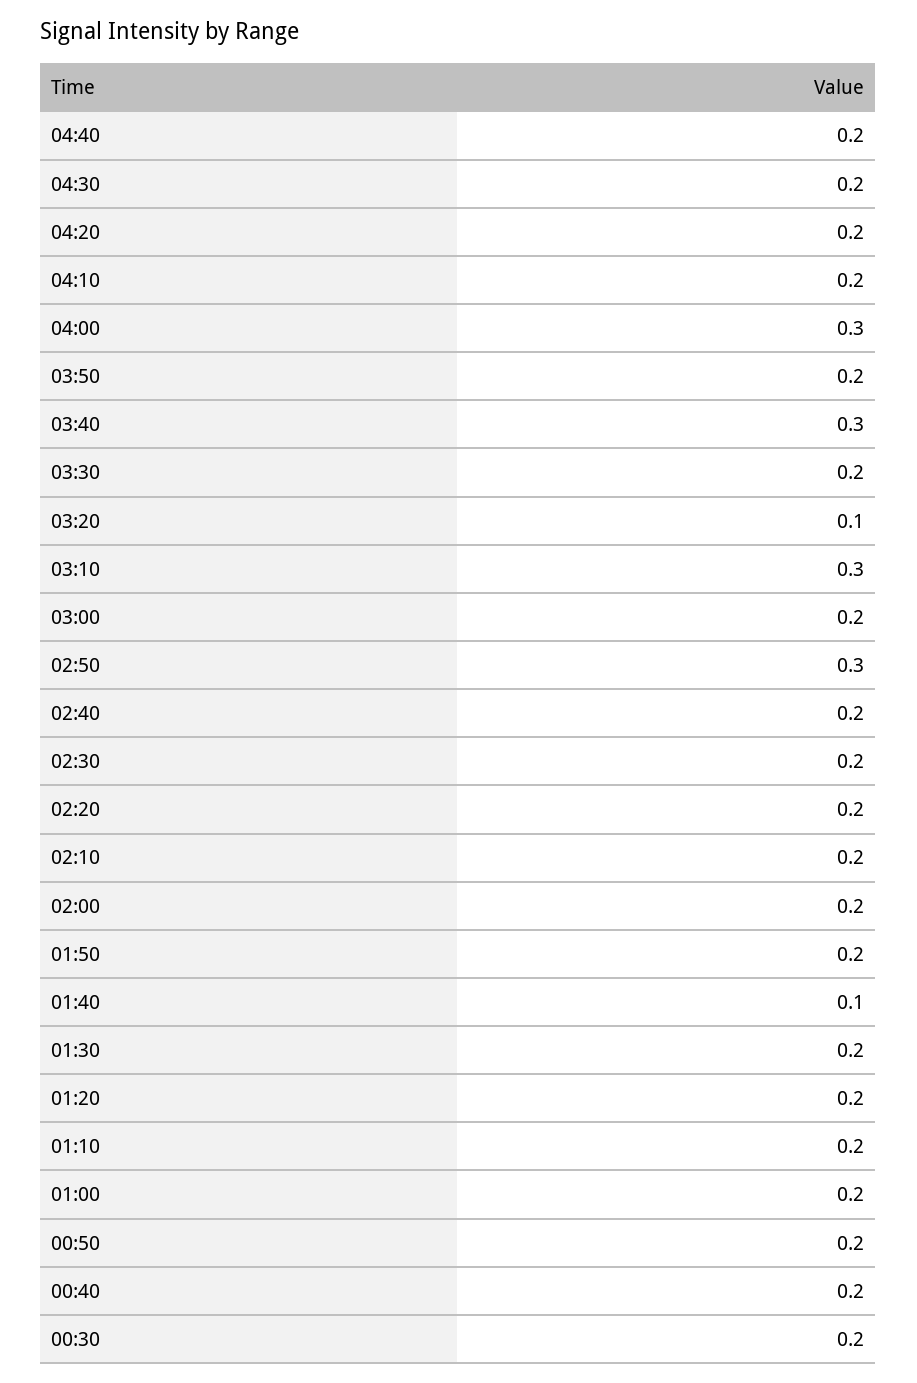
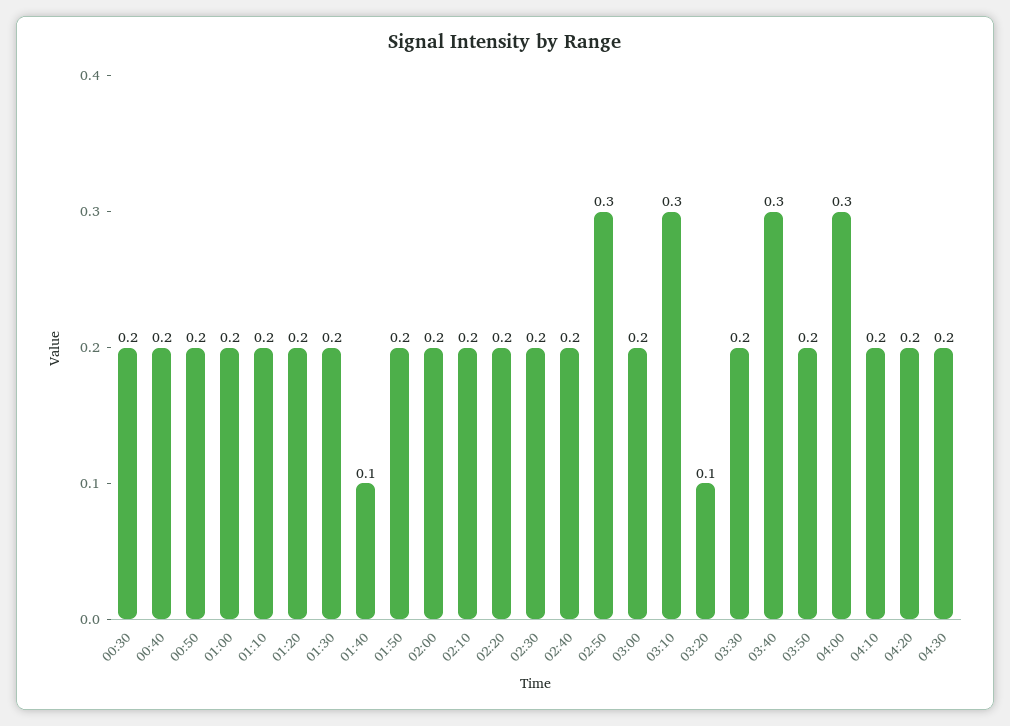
04:40: 0.2 -> none

